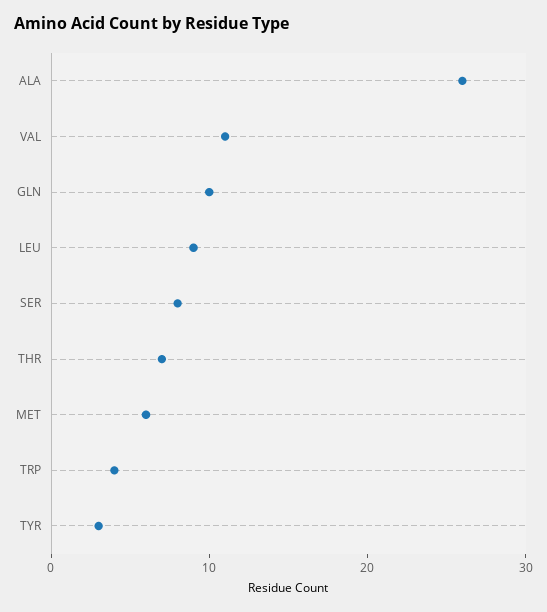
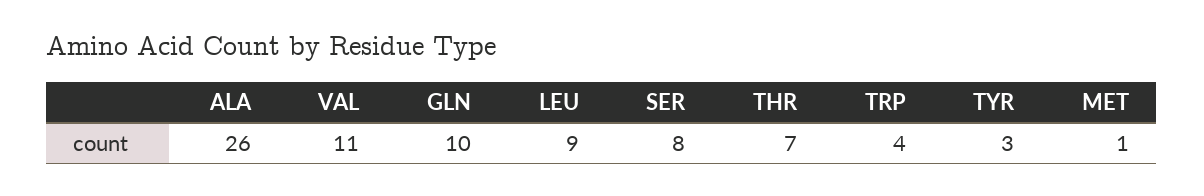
MET: 6 -> 1

